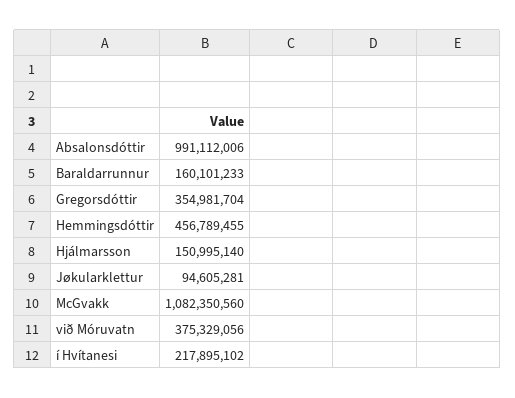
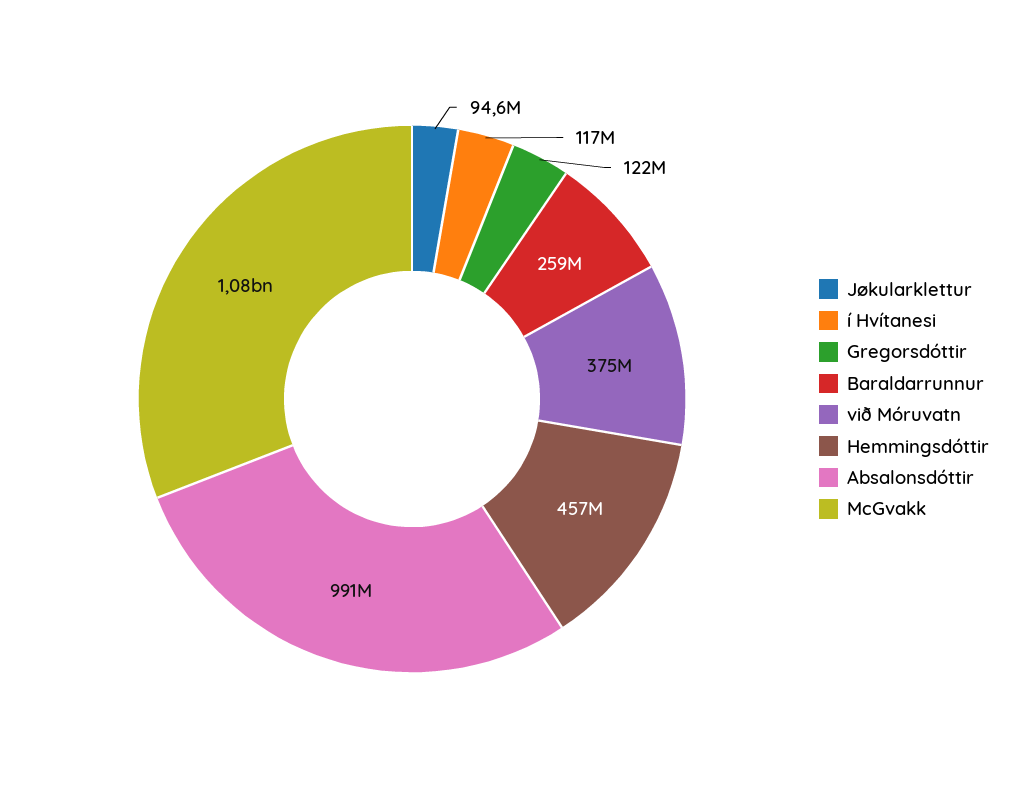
Baraldarrunnur: 160101233 -> 259000000
Gregorsdóttir: 354981704 -> 122000000
Hjálmarsson: 150995140 -> none
í Hvítanesi: 217895102 -> 117000000

